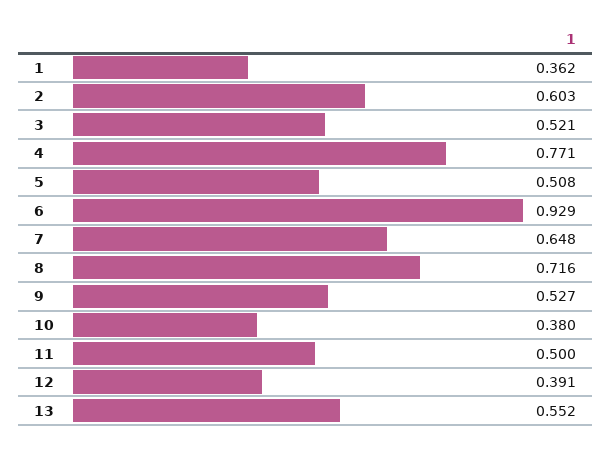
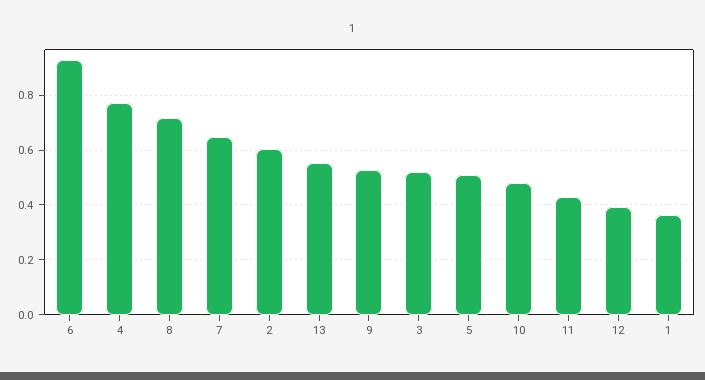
10: 0.38 -> 0.475
11: 0.5 -> 0.425

